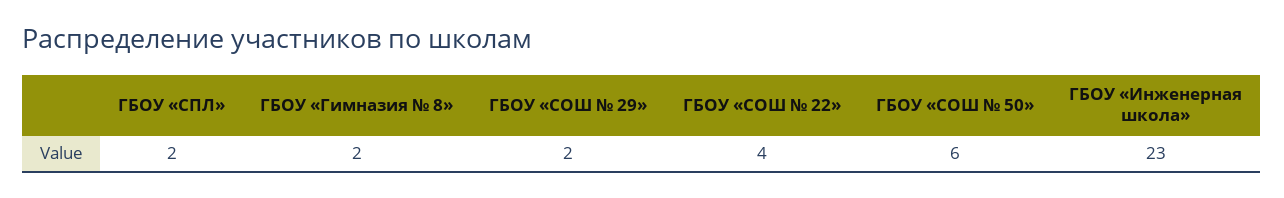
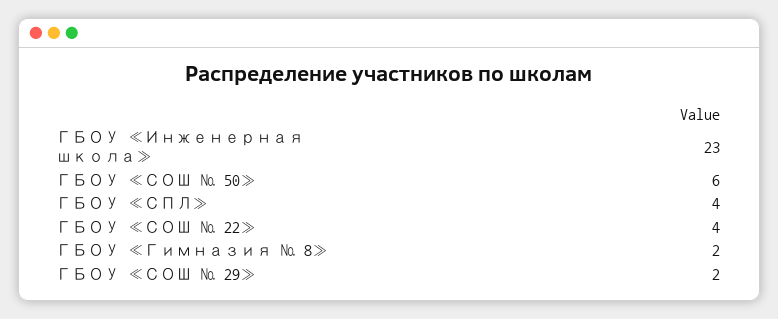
ГБОУ «СПЛ»: 2 -> 4

